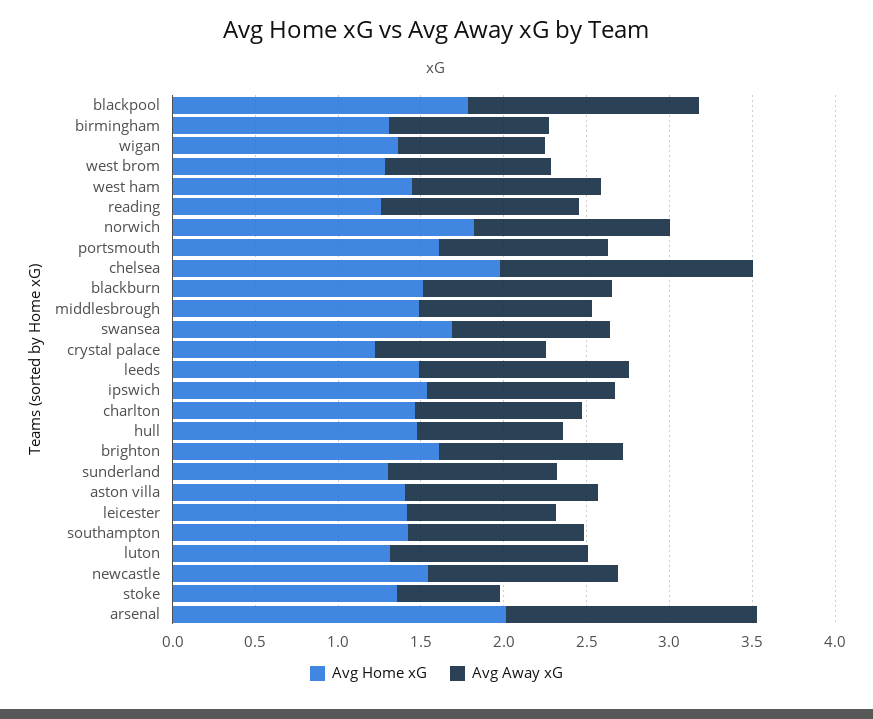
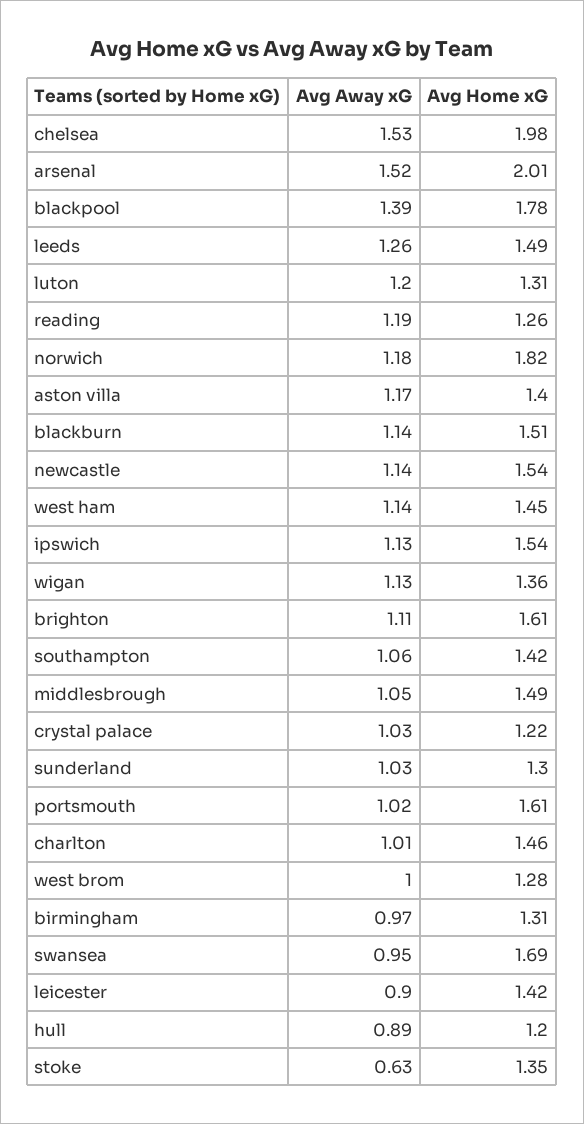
Avg Away xG, wigan: 0.9 -> 1.13
Avg Home xG, hull: 1.5 -> 1.2

